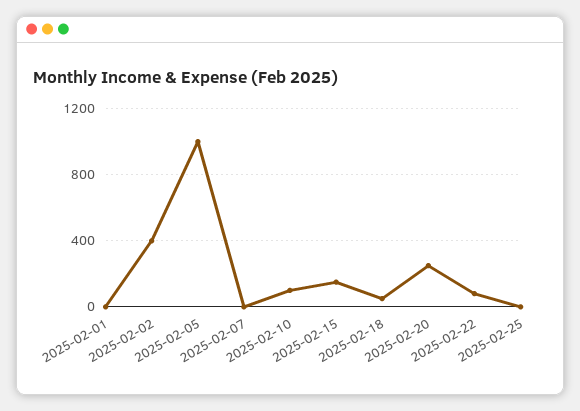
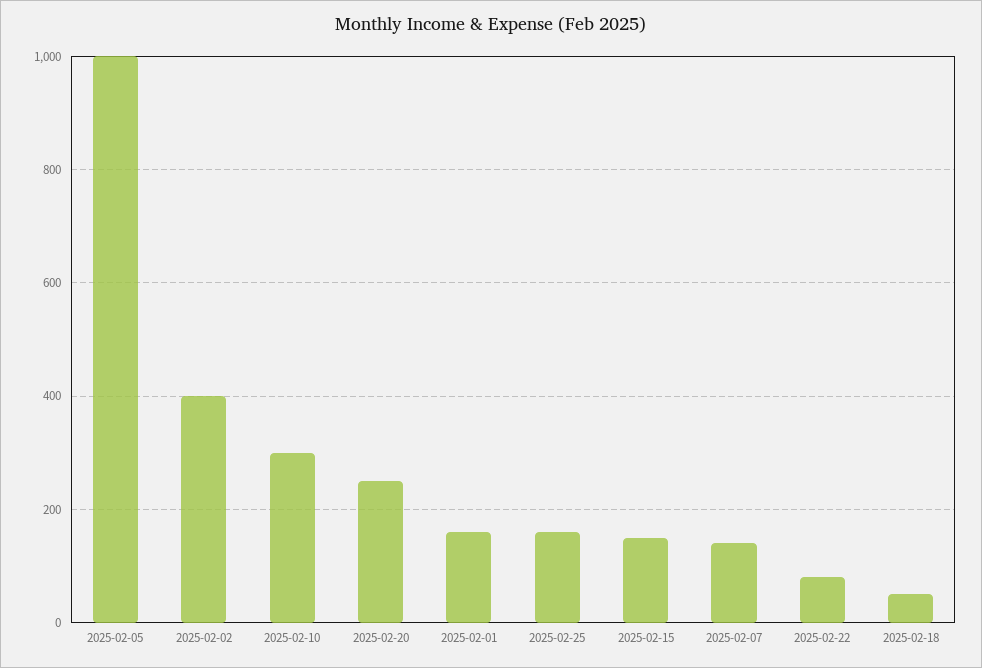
2025-02-01: 0 -> 160
2025-02-07: 0 -> 140
2025-02-10: 100 -> 300
2025-02-25: 0 -> 160

